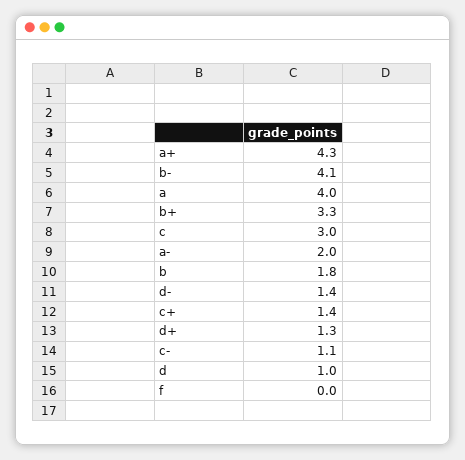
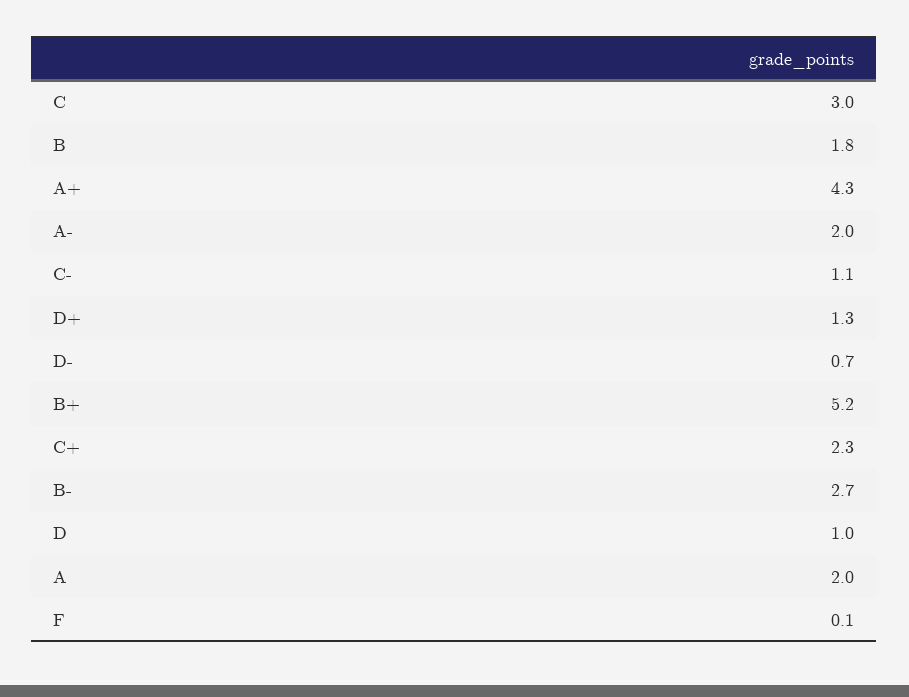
b-: 4.1 -> 2.7
a: 4 -> 2
b+: 3.3 -> 5.2
d-: 1.4 -> 0.7
c+: 1.4 -> 2.3
f: 0 -> 0.1

